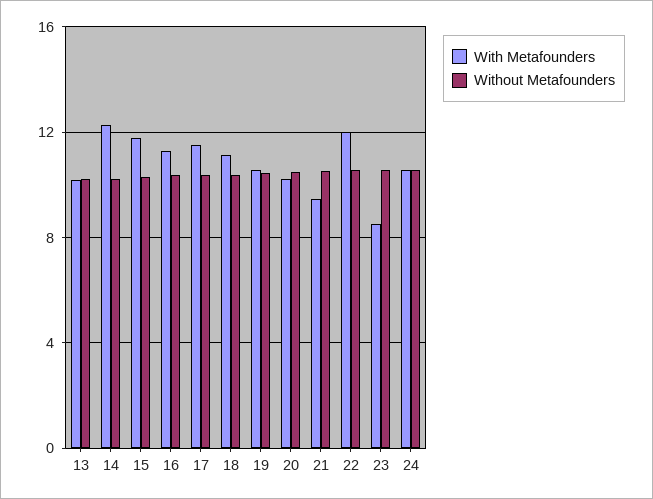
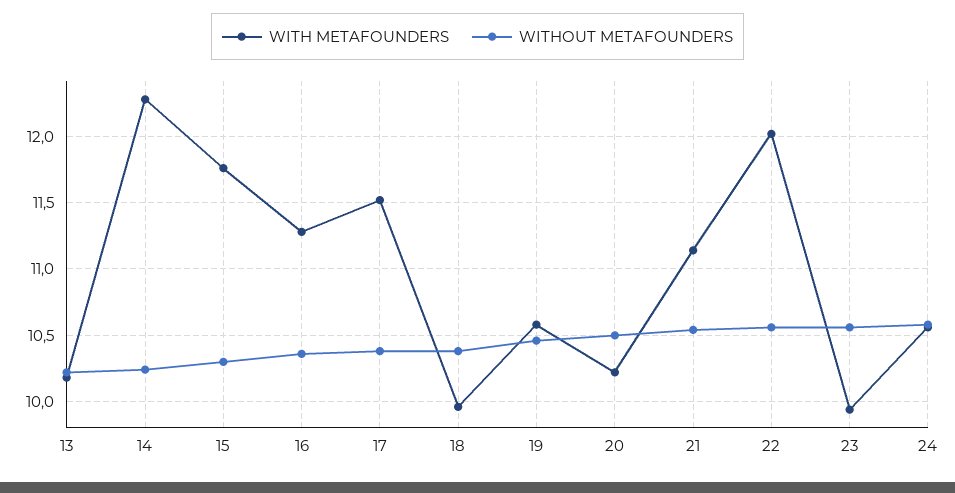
With Metafounders, 18: 11 -> 9.95
With Metafounders, 21: 9.5 -> 11.15
With Metafounders, 23: 8.5 -> 9.95

